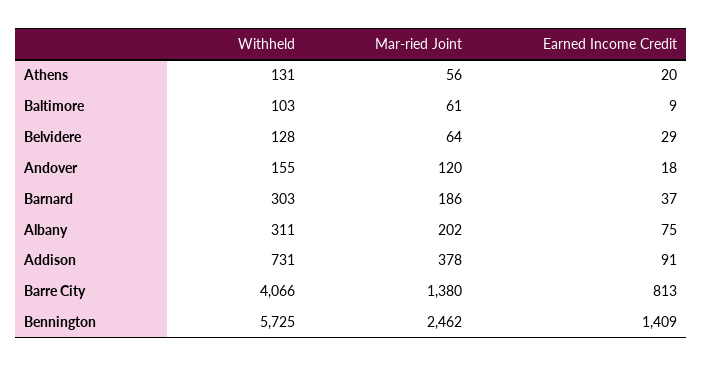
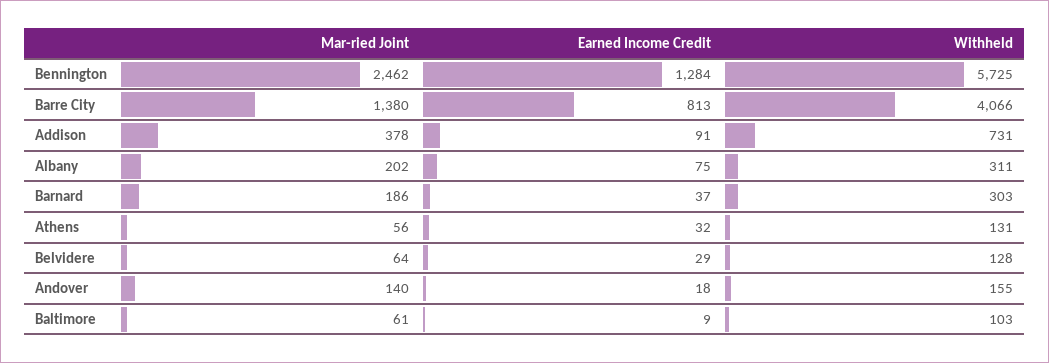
Earned Income Credit, Athens: 20 -> 32
Mar-ried Joint, Andover: 120 -> 140
Earned Income Credit, Bennington: 1409 -> 1284

